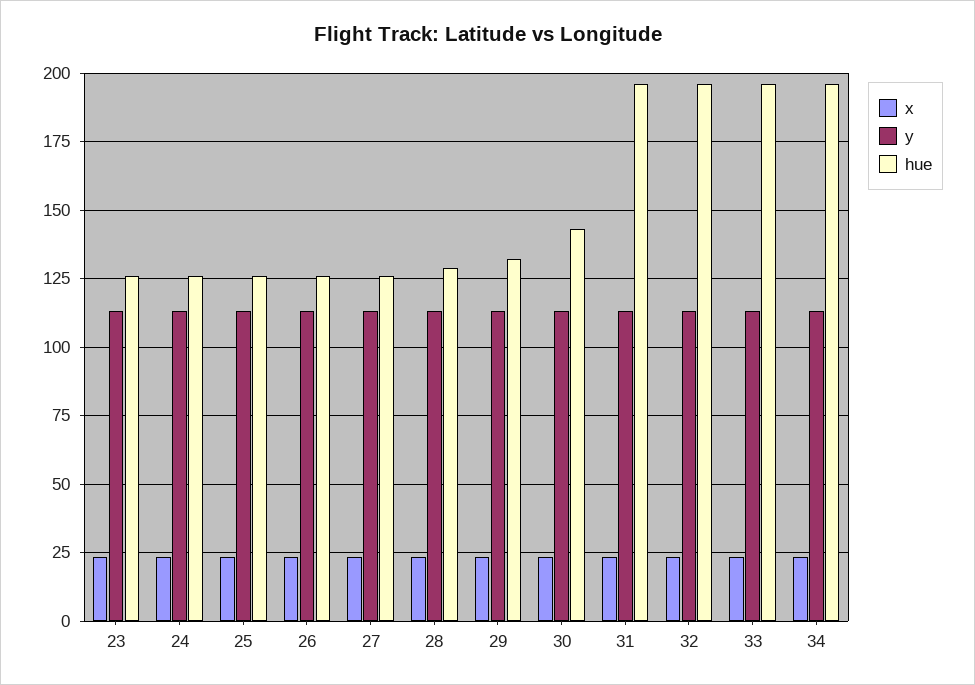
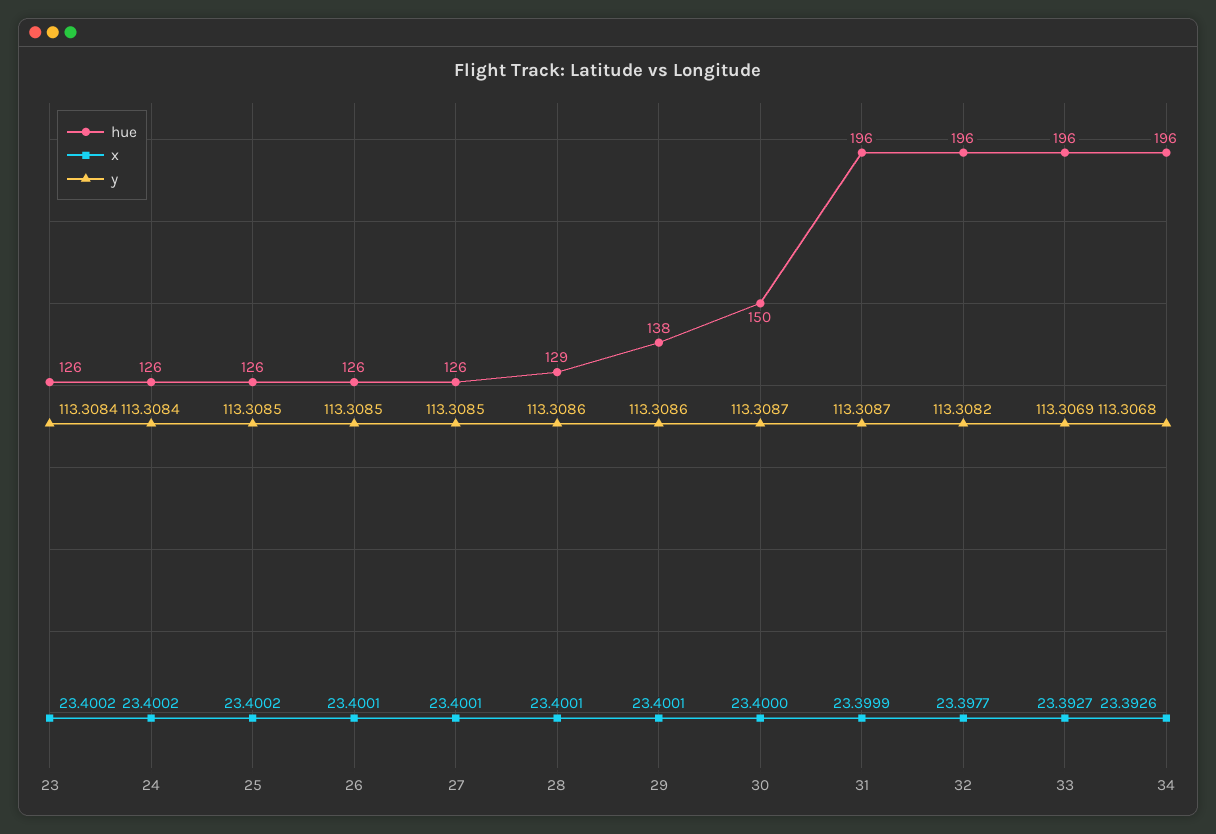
hue, 29: 132.5 -> 138
hue, 30: 142.5 -> 150

